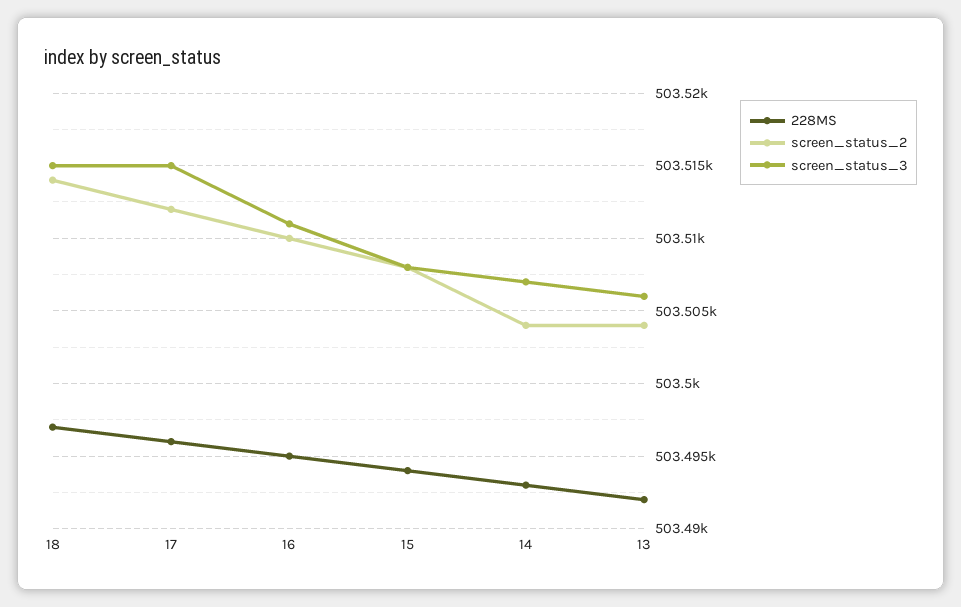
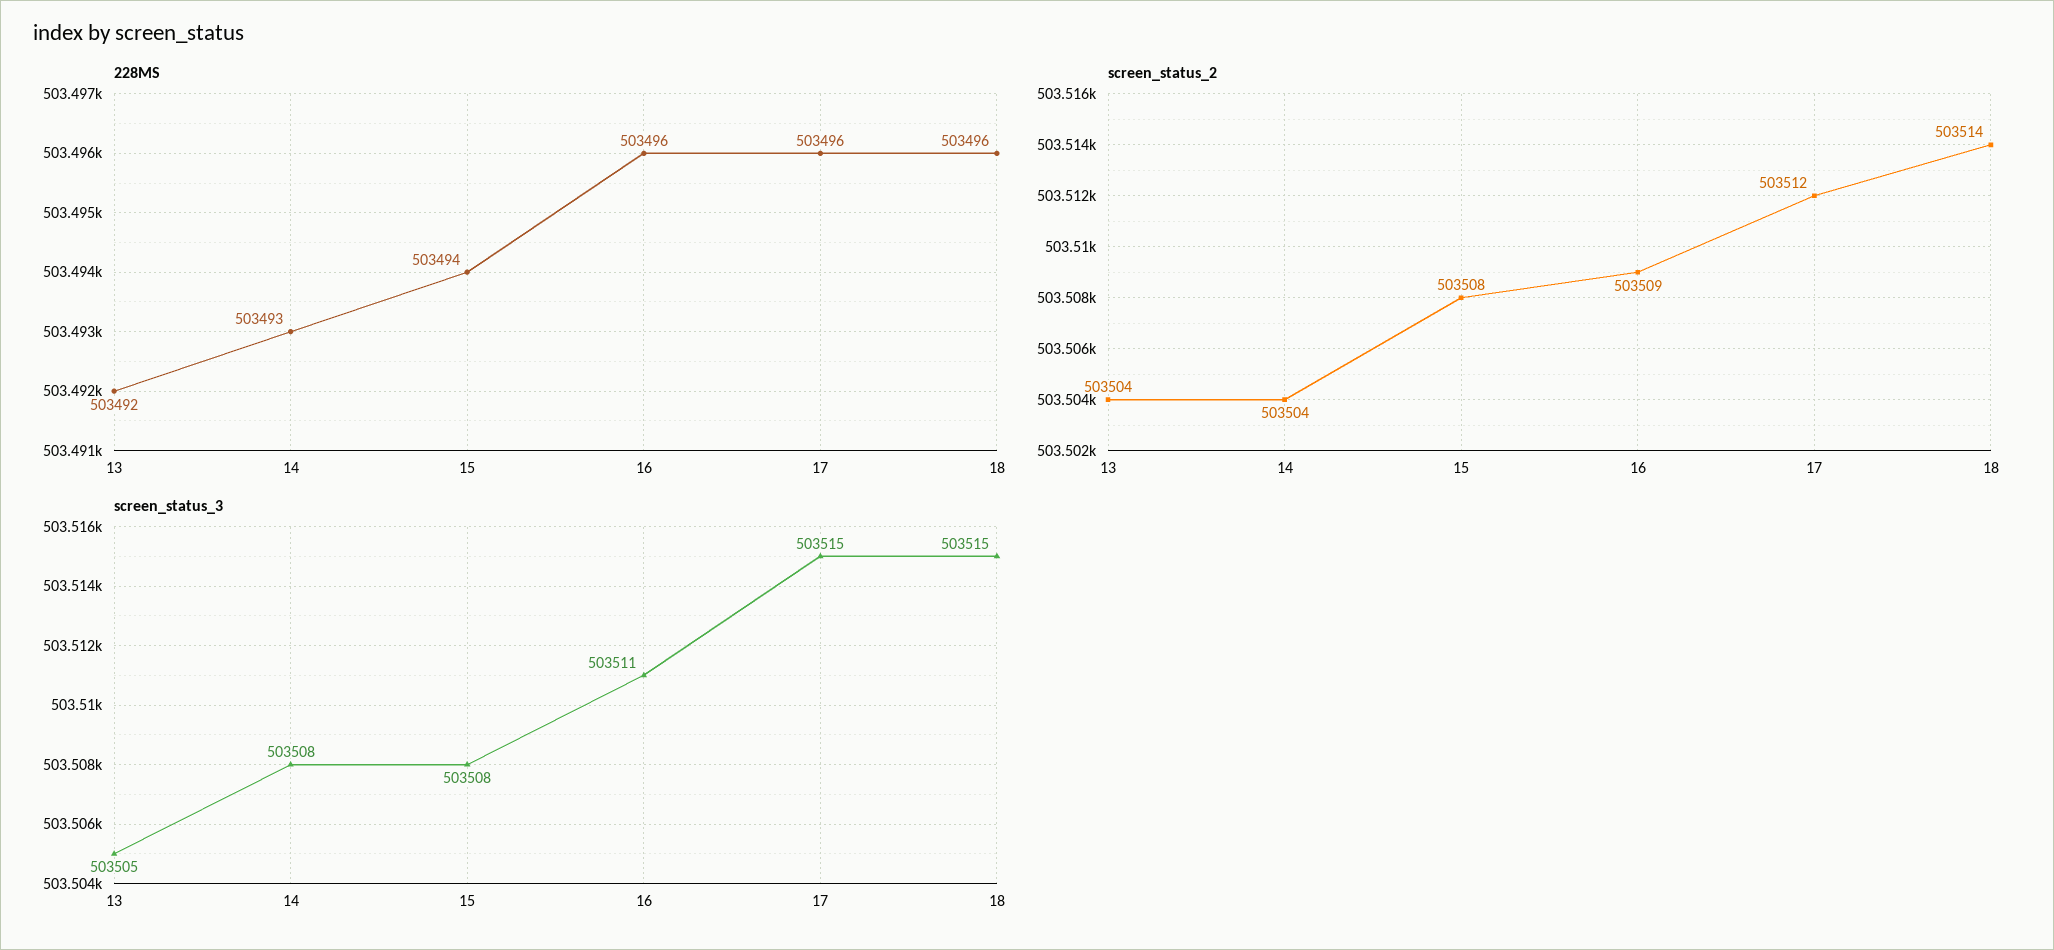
228MS, 18: 503497 -> 503496
228MS, 16: 503495 -> 503496
screen_status_2, 16: 503510 -> 503509
screen_status_3, 14: 503507 -> 503508
screen_status_3, 13: 503506 -> 503505

